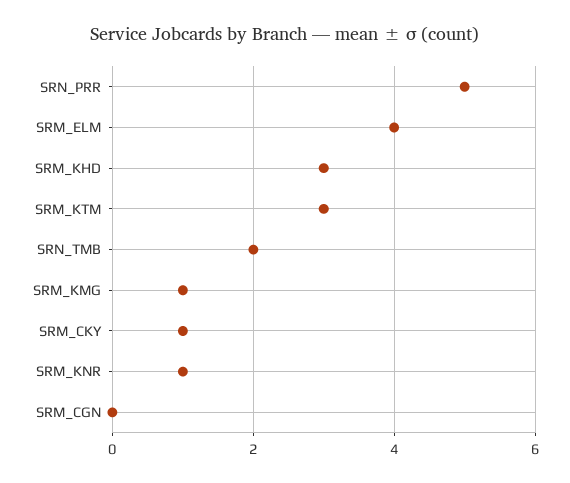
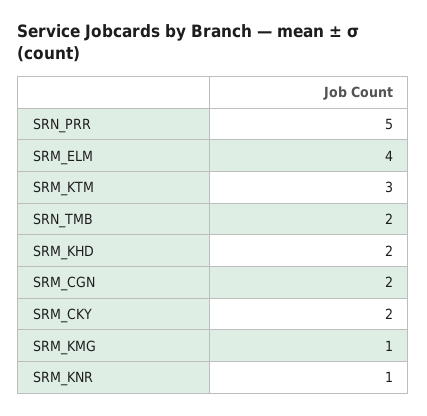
SRM_KHD: 3 -> 2
SRM_CKY: 1 -> 2
SRM_CGN: 0 -> 2

